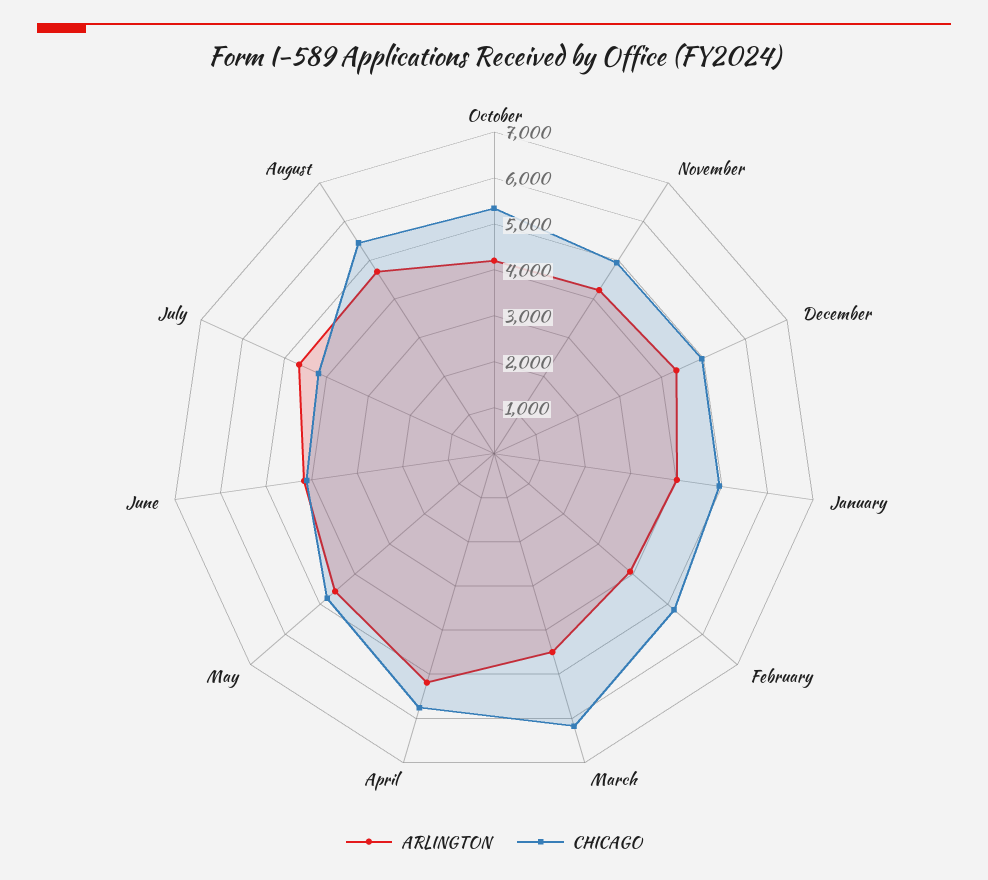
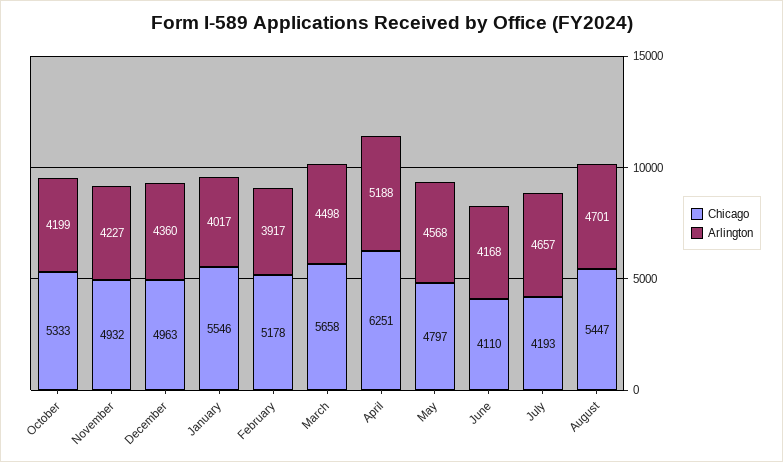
CHICAGO, January: 5000 -> 5546
CHICAGO, March: 6200 -> 5658
CHICAGO, April: 5800 -> 6251

